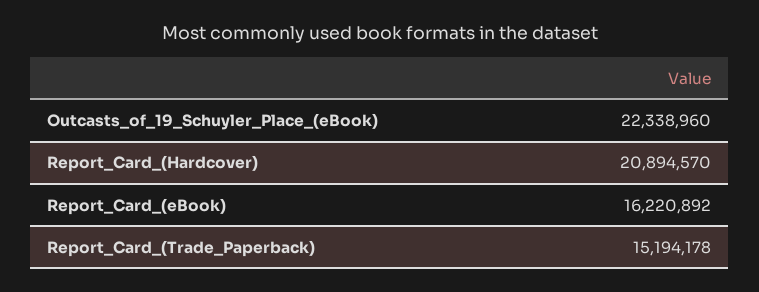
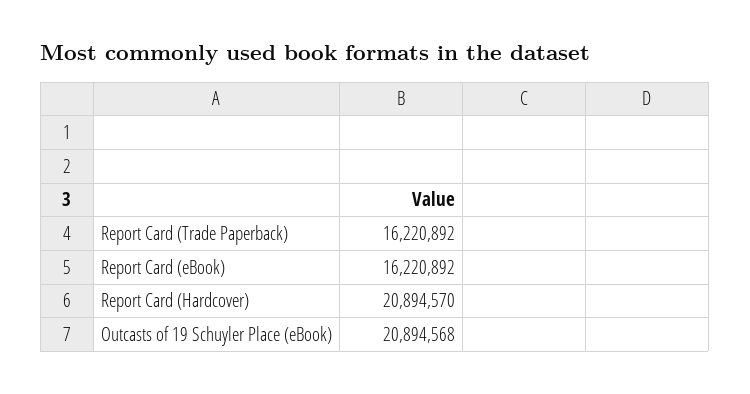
Outcasts_of_19_Schuyler_Place_(eBook): 22338960 -> 20894568
Report_Card_(Trade_Paperback): 15194178 -> 16220892

